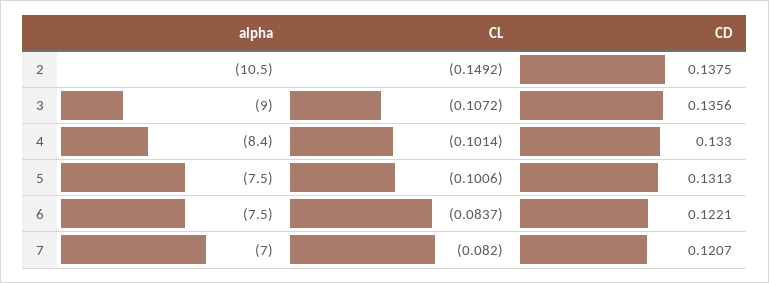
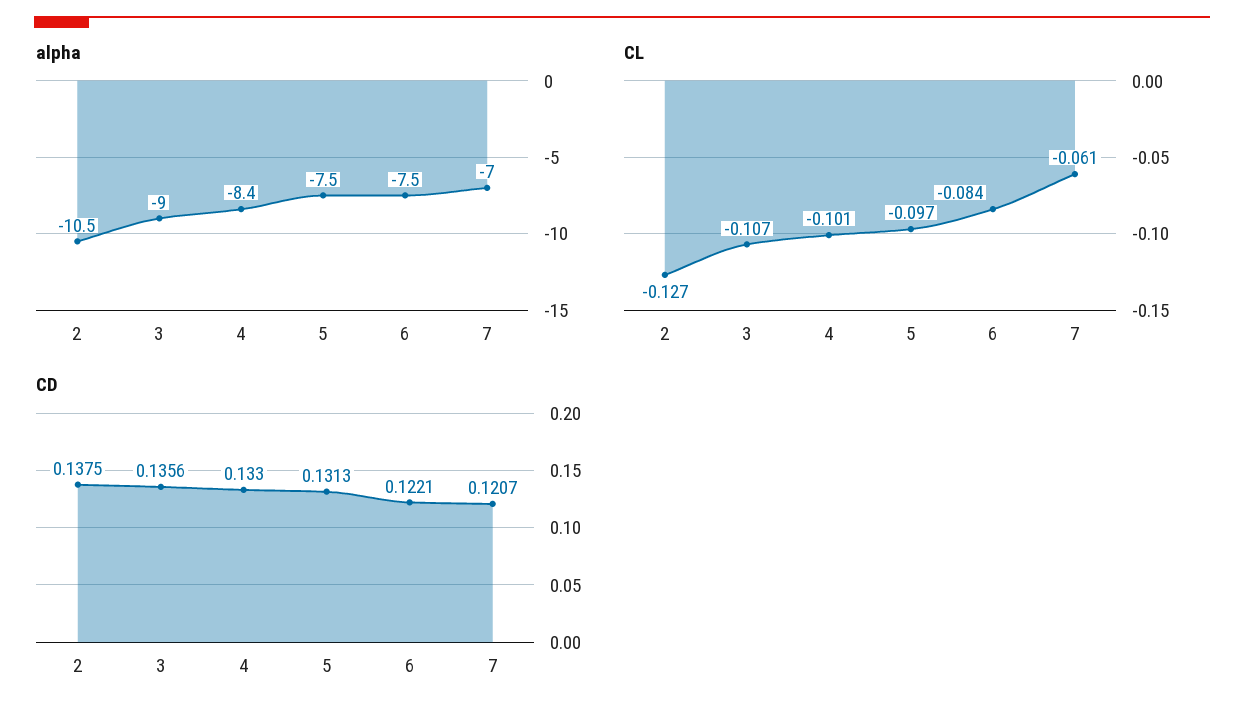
CL, 2: -0.1492 -> -0.127
CL, 5: -0.1006 -> -0.097
CL, 7: -0.082 -> -0.061

